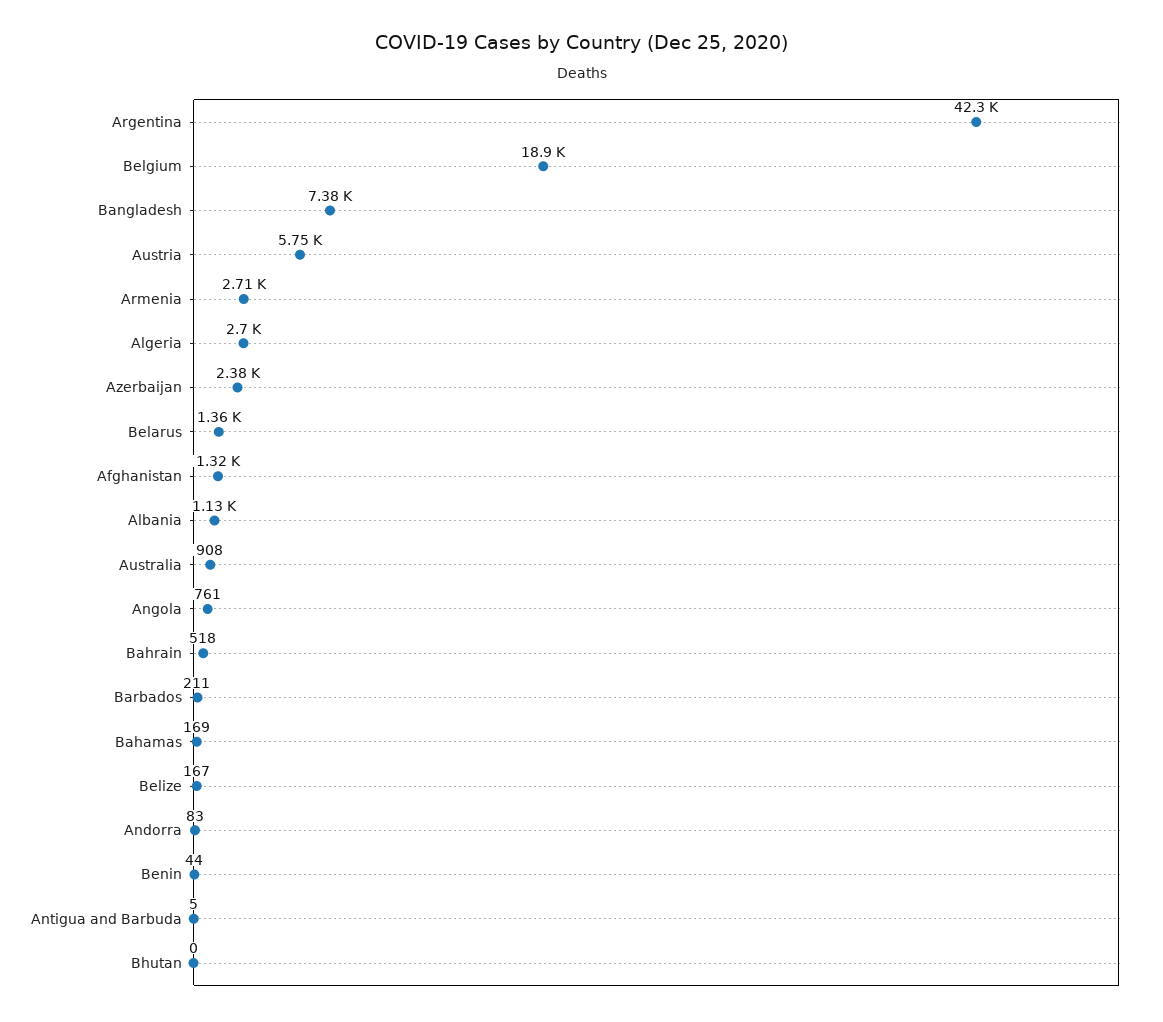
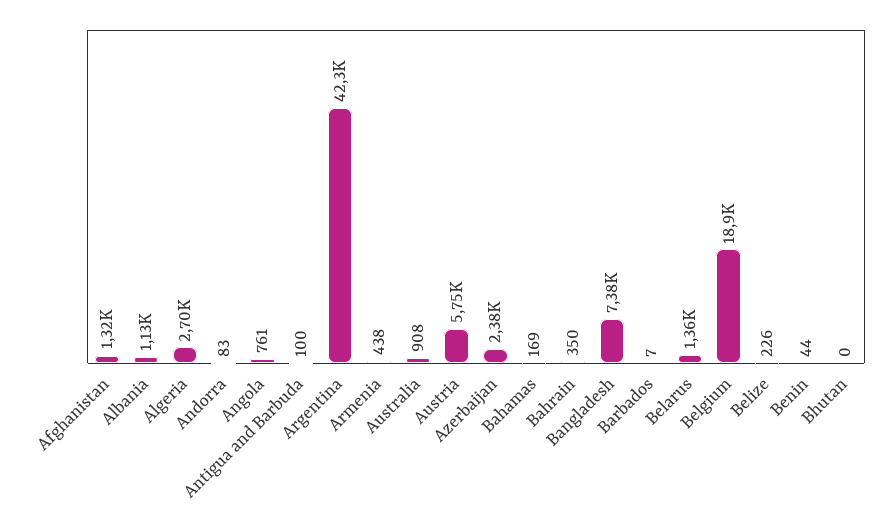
Armenia: 2710 -> 438
Bahrain: 518 -> 350
Barbados: 211 -> 7
Belize: 167 -> 226
Antigua and Barbuda: 5 -> 100

